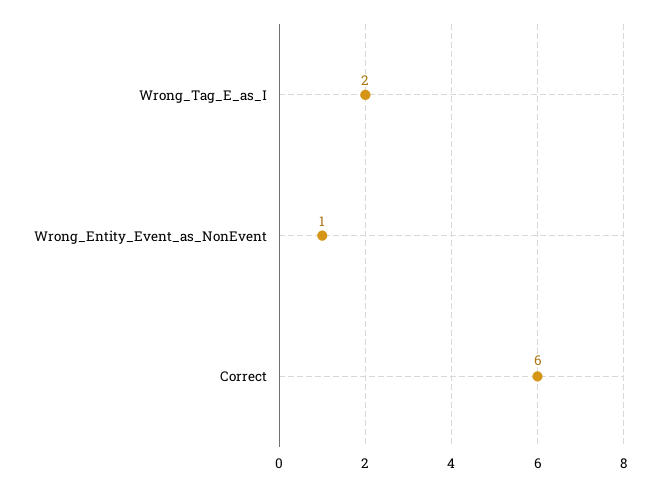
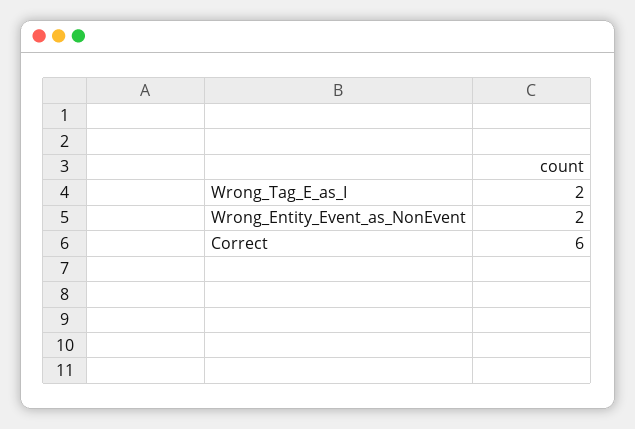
Wrong_Entity_Event_as_NonEvent: 1 -> 2

